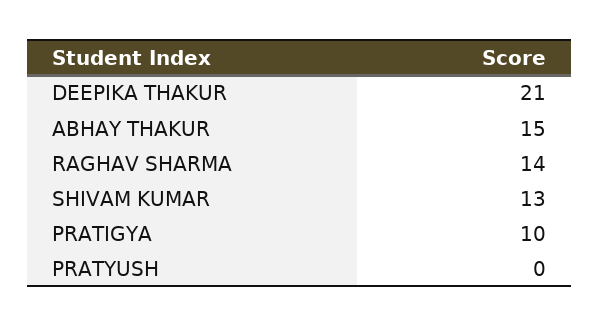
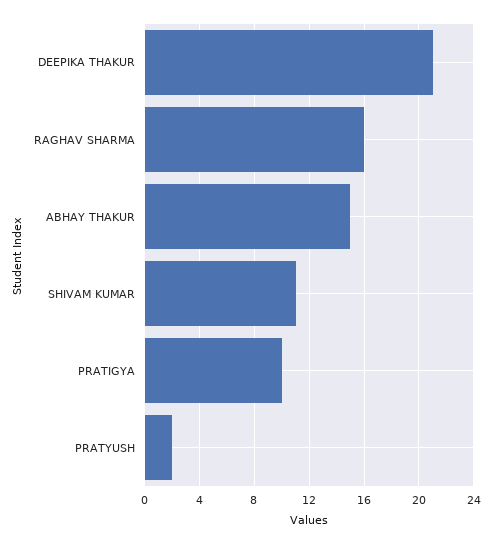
RAGHAV SHARMA: 14 -> 16
SHIVAM KUMAR: 13 -> 11
PRATYUSH: 0 -> 2

